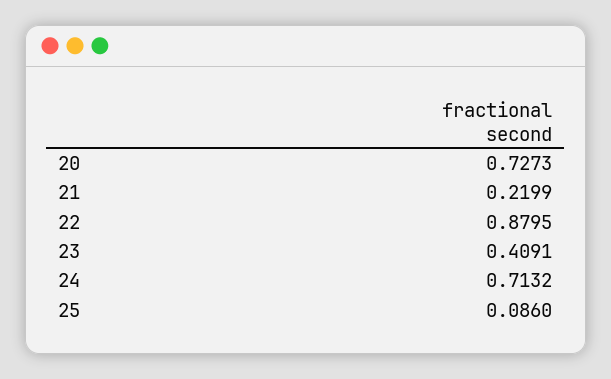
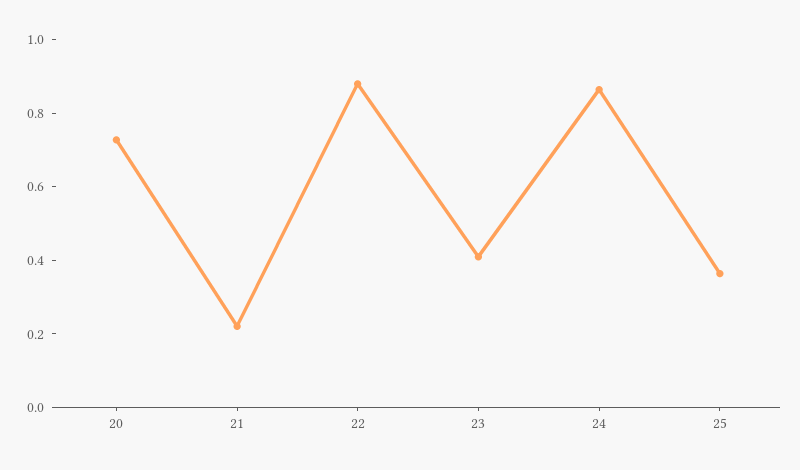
24: 0.7132 -> 0.85
25: 0.086 -> 0.35

